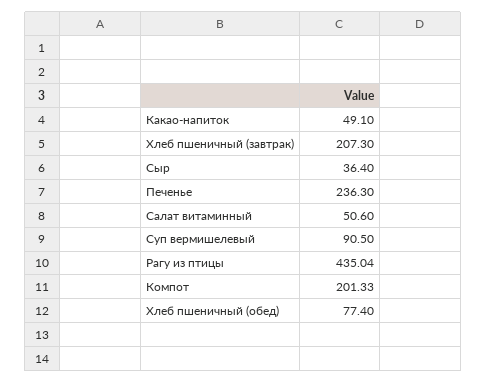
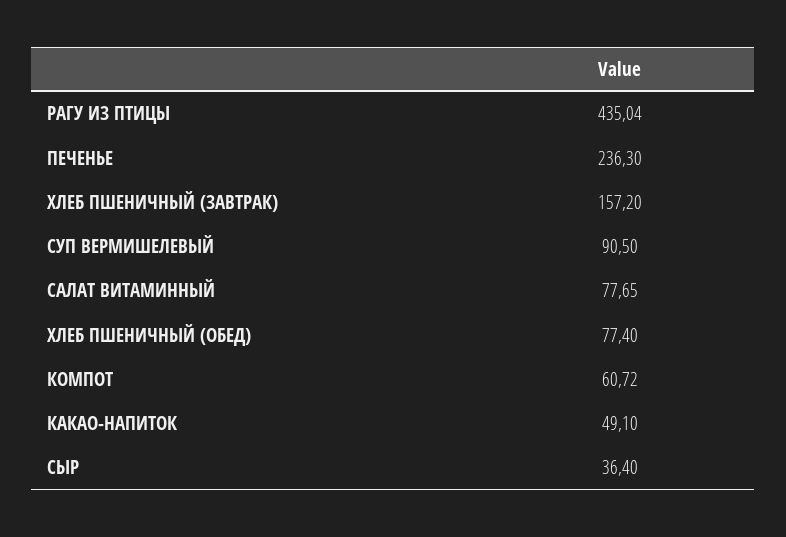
Хлеб пшеничный (завтрак): 207.3 -> 157.2
Салат витаминный: 50.6 -> 77.65
Компот: 201.33 -> 60.72

